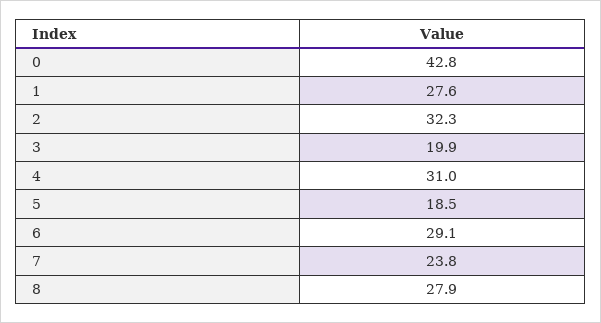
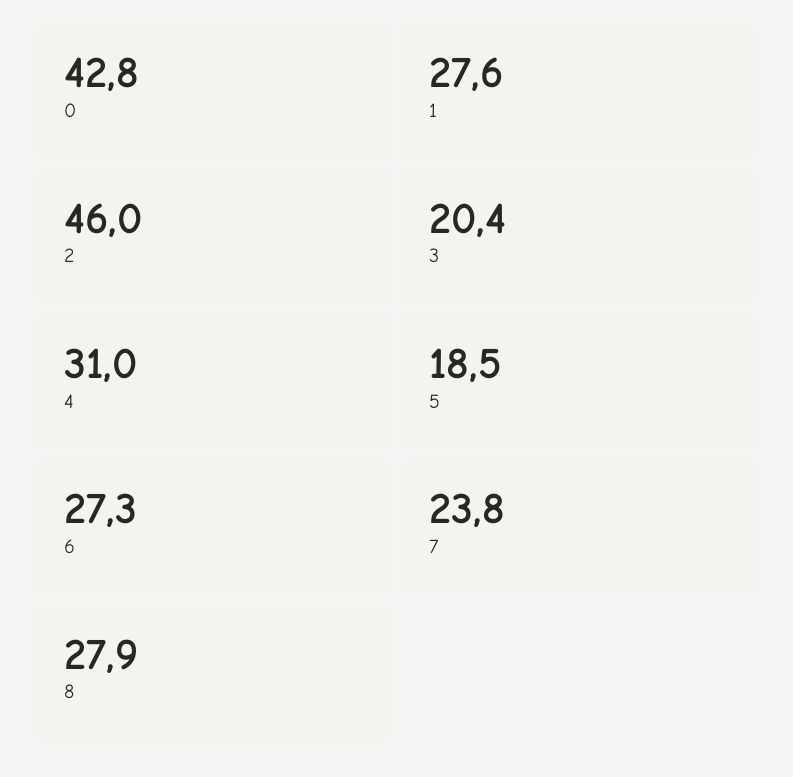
2: 32.3 -> 46
3: 19.9 -> 20.4
6: 29.1 -> 27.3

